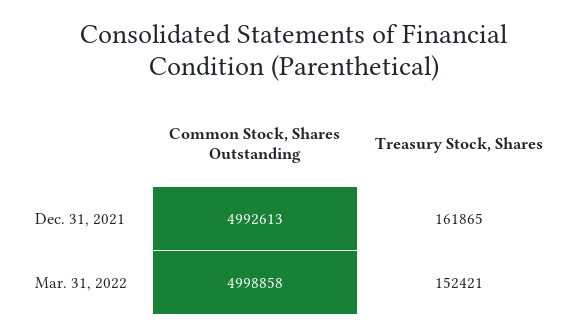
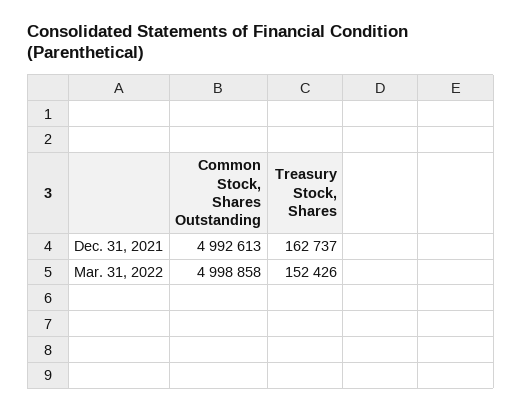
Treasury Stock, Shares, Dec. 31, 2021: 161865 -> 162737
Treasury Stock, Shares, Mar. 31, 2022: 152421 -> 152426

